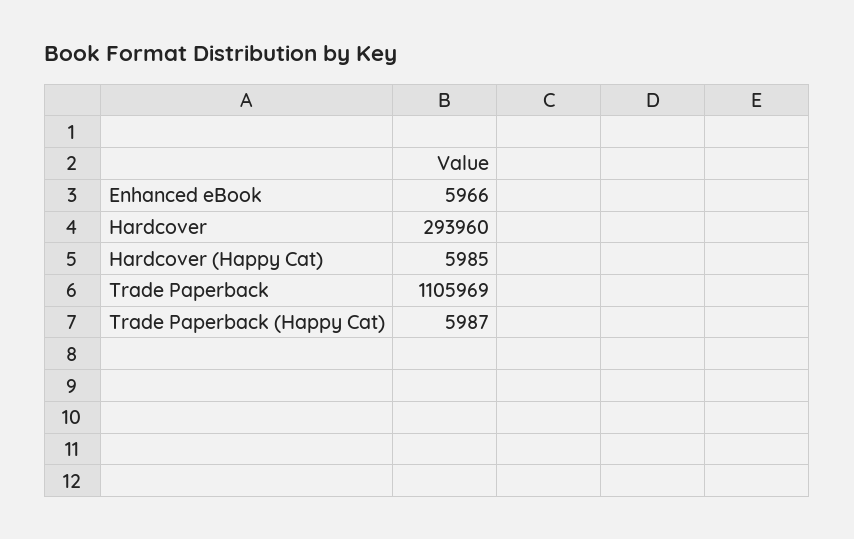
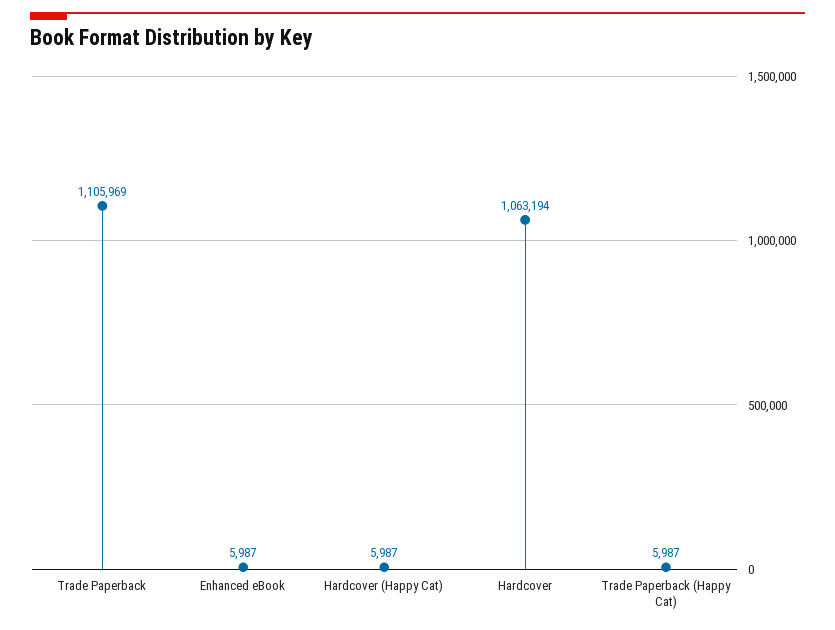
Enhanced eBook: 5966 -> 5987
Hardcover: 293960 -> 1063194
Hardcover (Happy Cat): 5985 -> 5987

